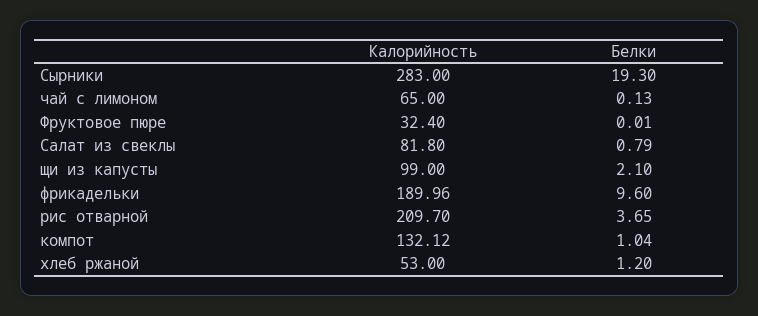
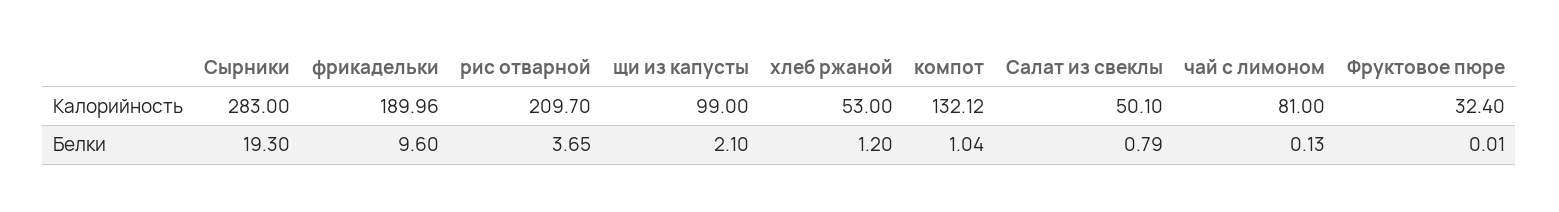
Калорийность, чай с лимоном: 65 -> 81
Калорийность, Салат из свеклы: 81.8 -> 50.1

